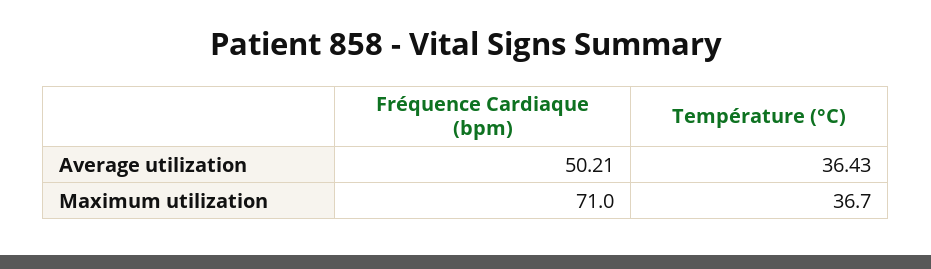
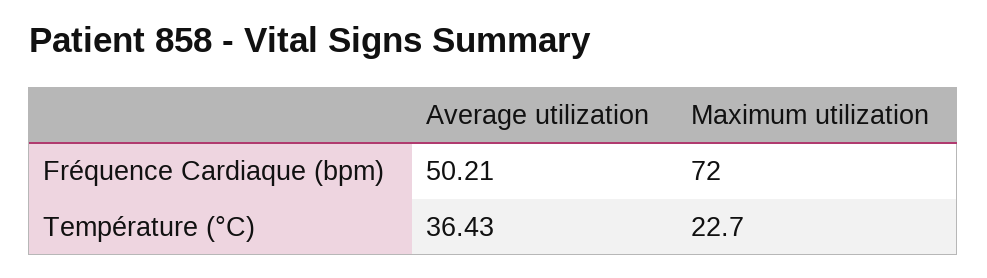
Fréquence Cardiaque (bpm), Maximum utilization: 71 -> 72
Température (°C), Maximum utilization: 36.7 -> 22.7

